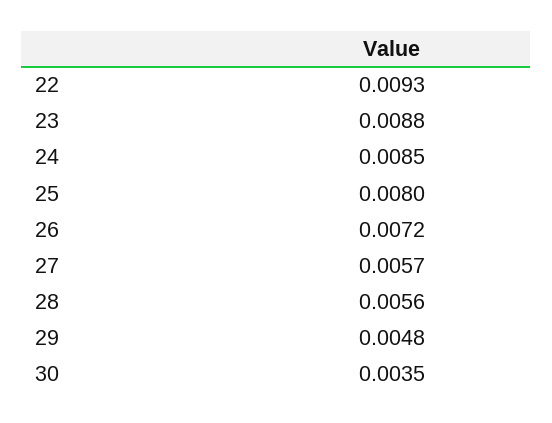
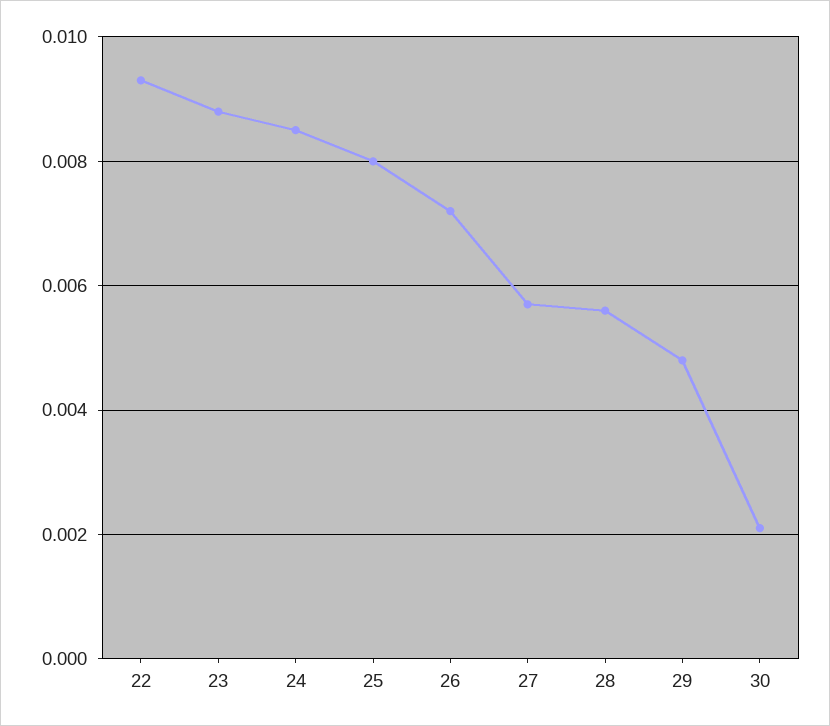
30: 0.0035 -> 0.002

